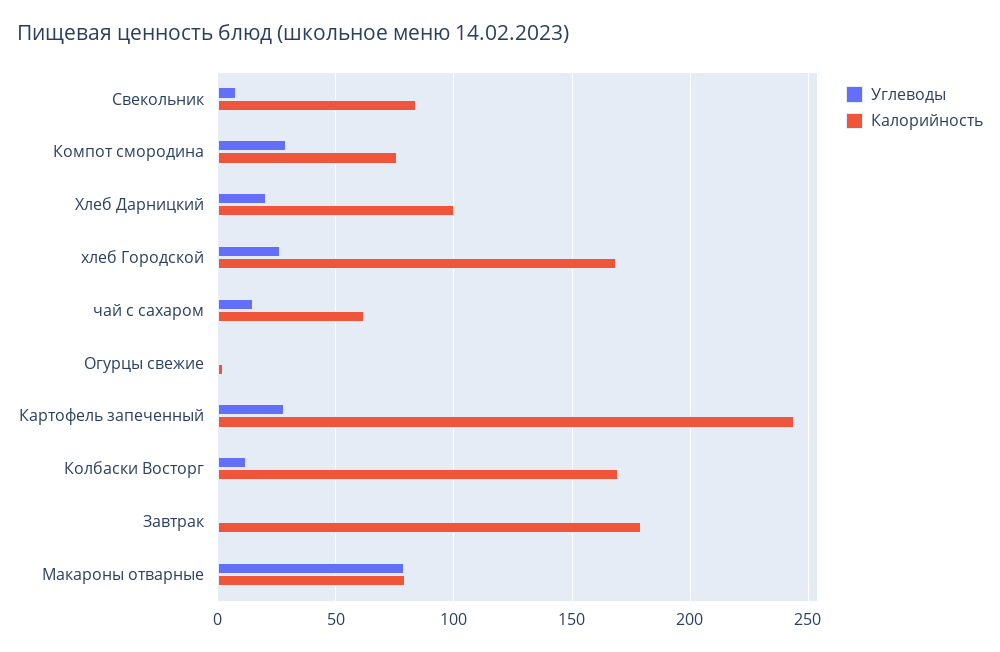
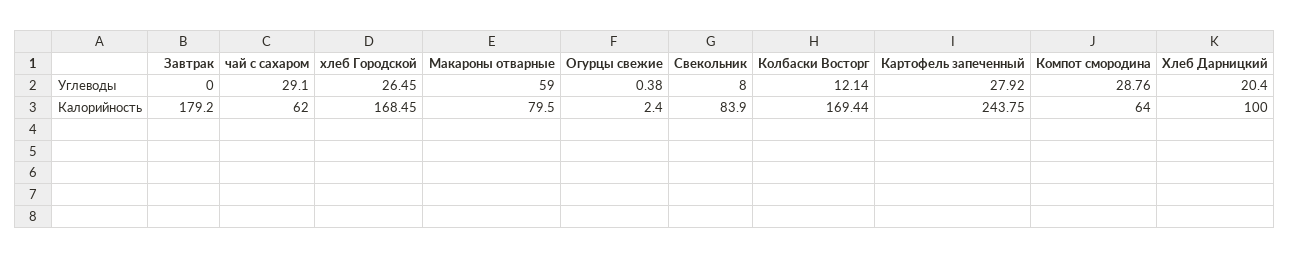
Калорийность, Компот смородина: 75 -> 64
Углеводы, чай с сахаром: 15 -> 29.1
Углеводы, Макароны отварные: 80 -> 59

